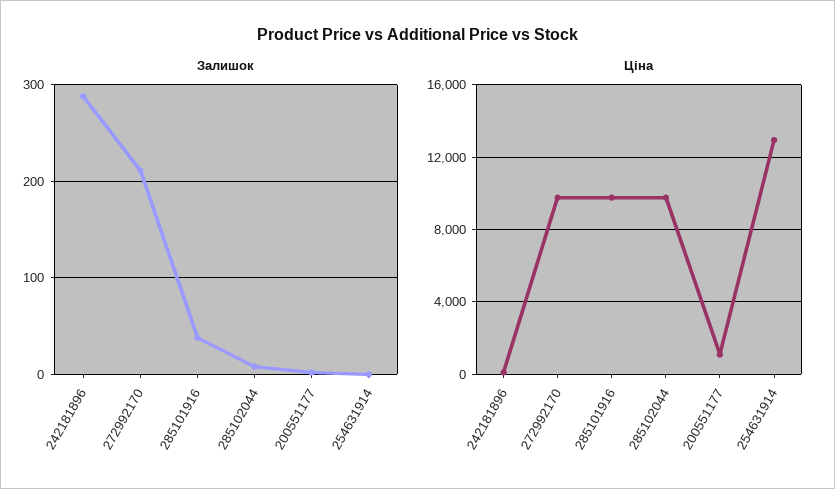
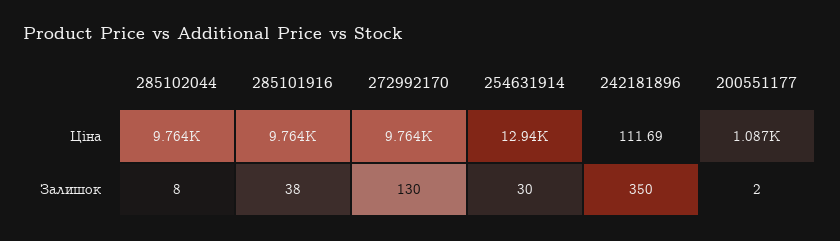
Залишок, 242181896: 290 -> 350
Залишок, 272992170: 210 -> 130
Залишок, 254631914: 0 -> 30

